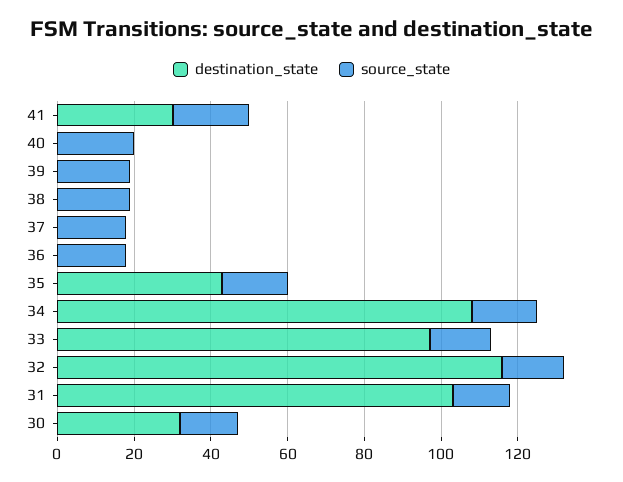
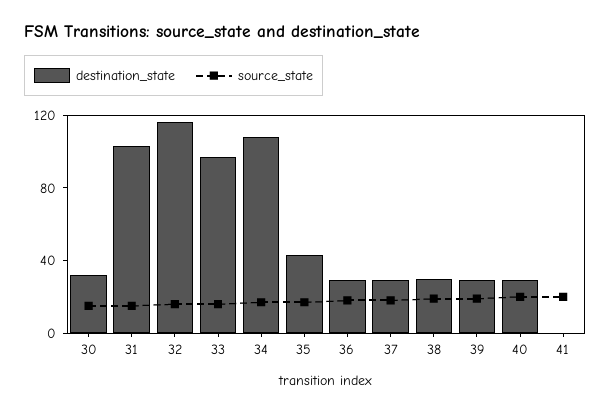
destination_state, 41: 30 -> 0
destination_state, 40: 0 -> 30
destination_state, 39: 0 -> 30
destination_state, 38: 0 -> 30
destination_state, 37: 0 -> 30
destination_state, 36: 0 -> 30

